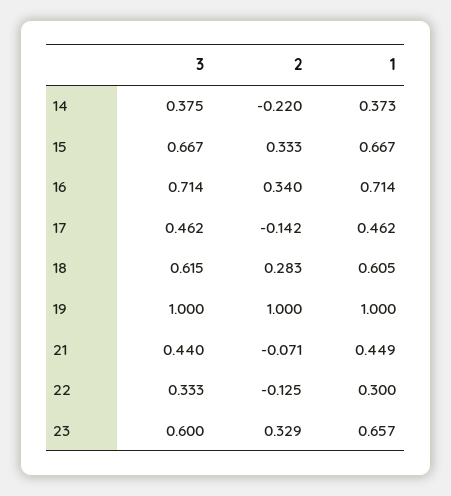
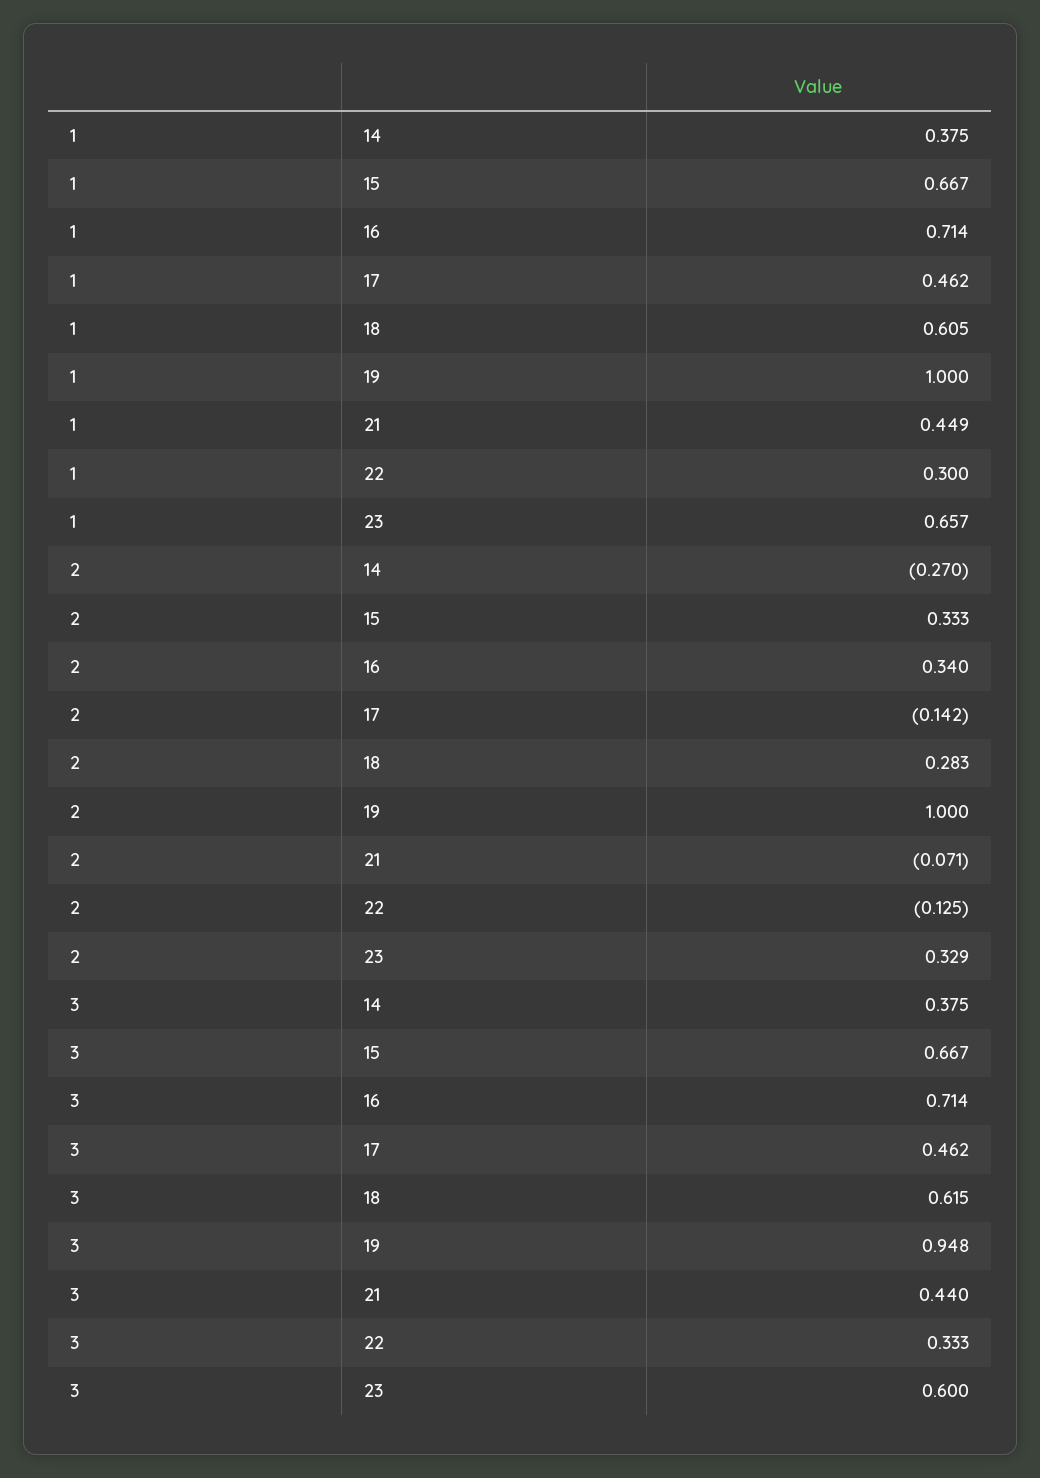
2, 14: -0.22 -> -0.27
1, 14: 0.373 -> 0.375
3, 19: 1 -> 0.948

